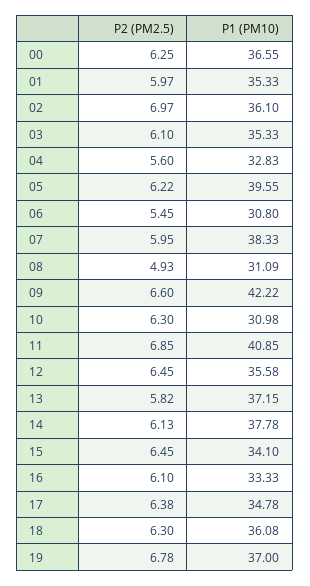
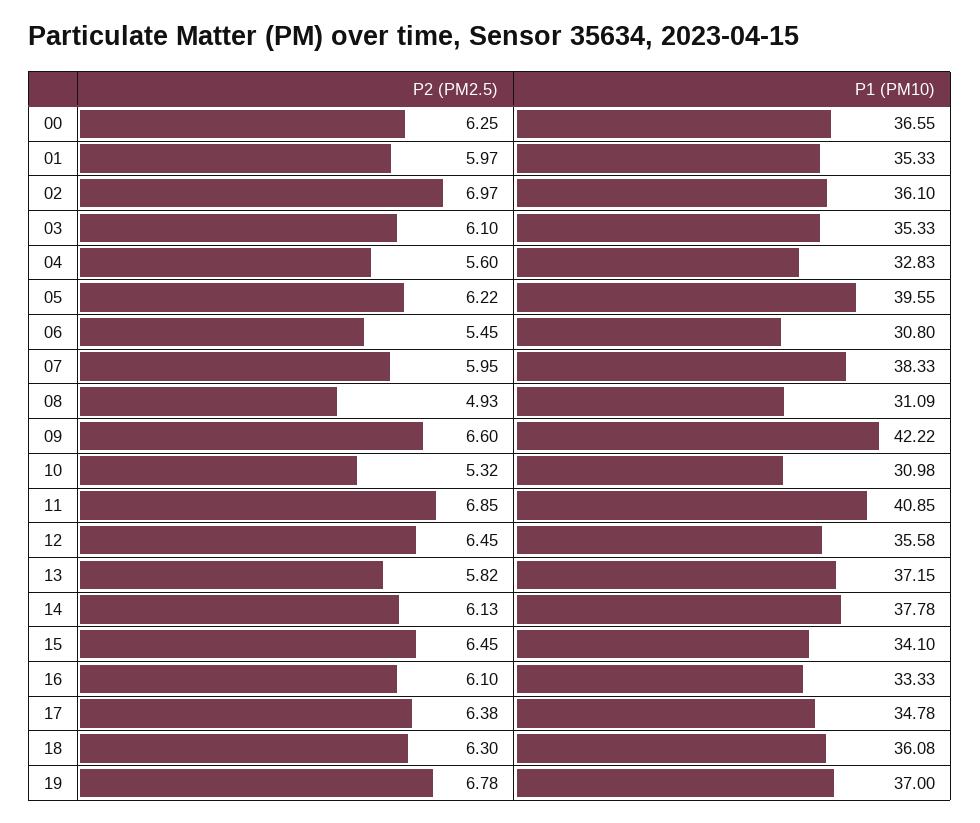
P2 (PM2.5), 10: 6.3 -> 5.32

